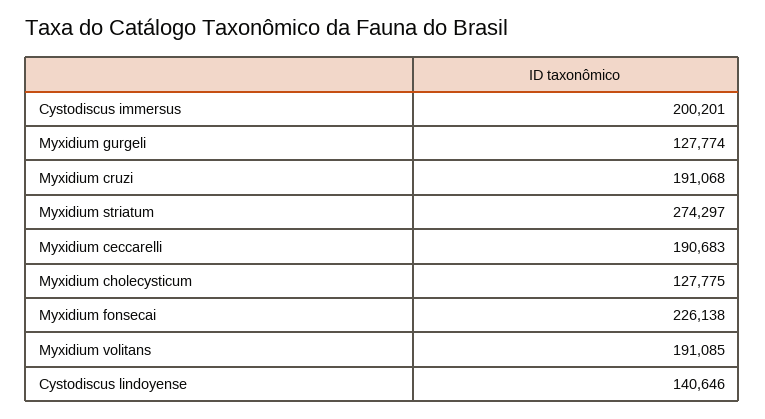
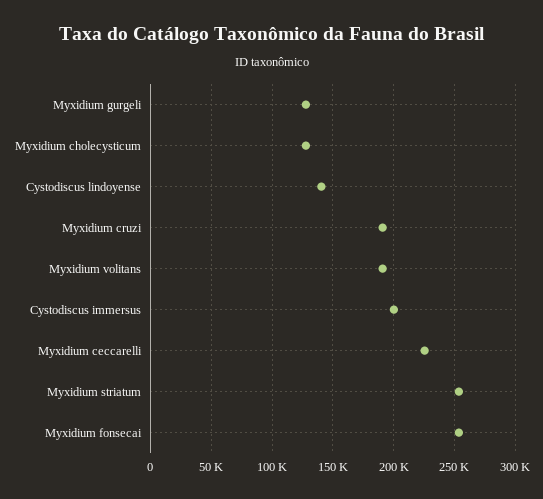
Myxidium striatum: 274297 -> 255000
Myxidium ceccarelli: 190683 -> 225000
Myxidium fonsecai: 226138 -> 255000

